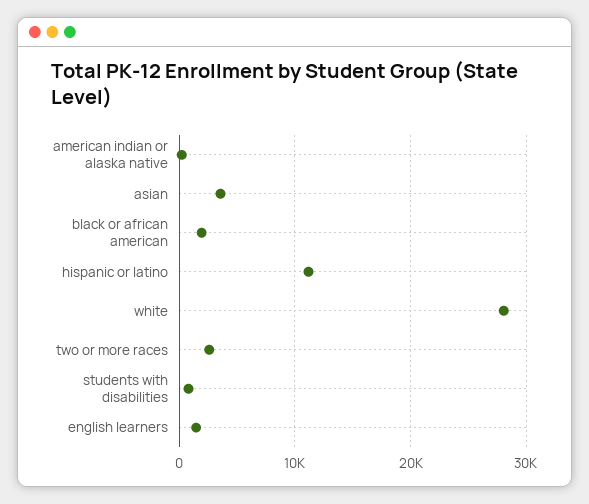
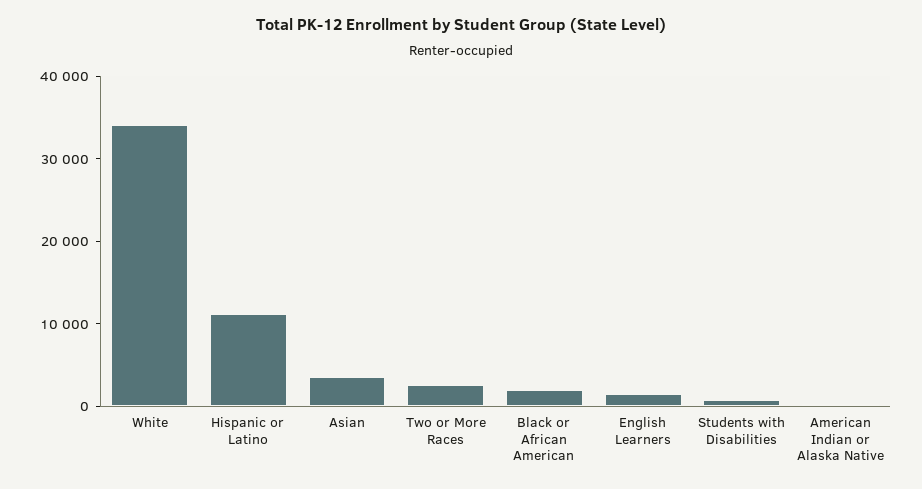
white: 28000 -> 34000

